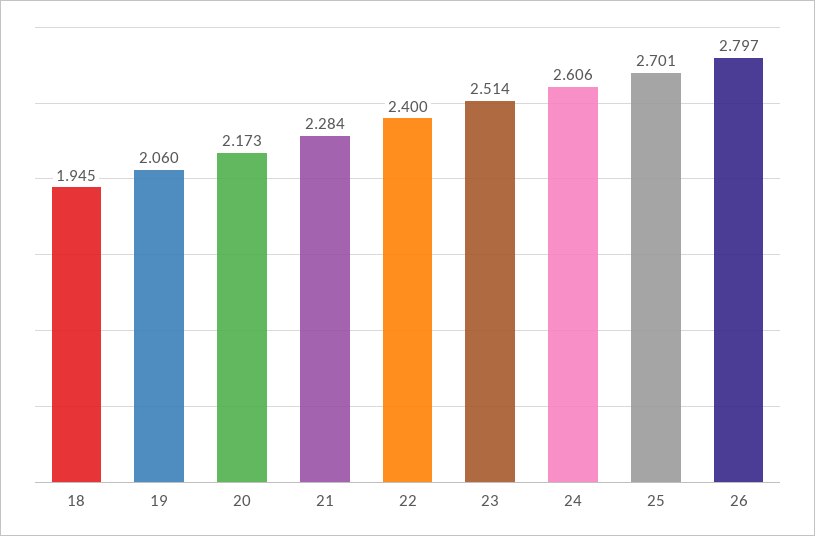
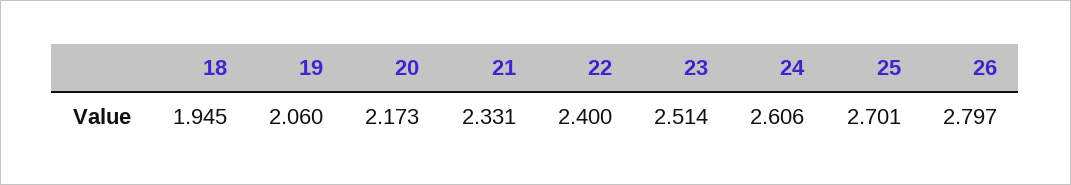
21: 2.284 -> 2.331

